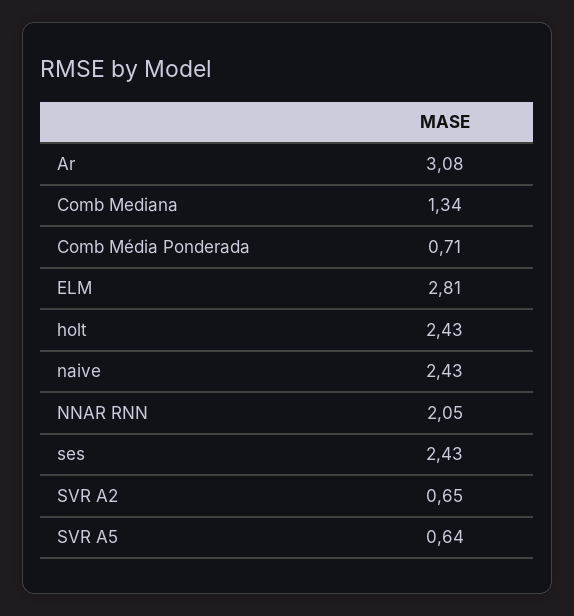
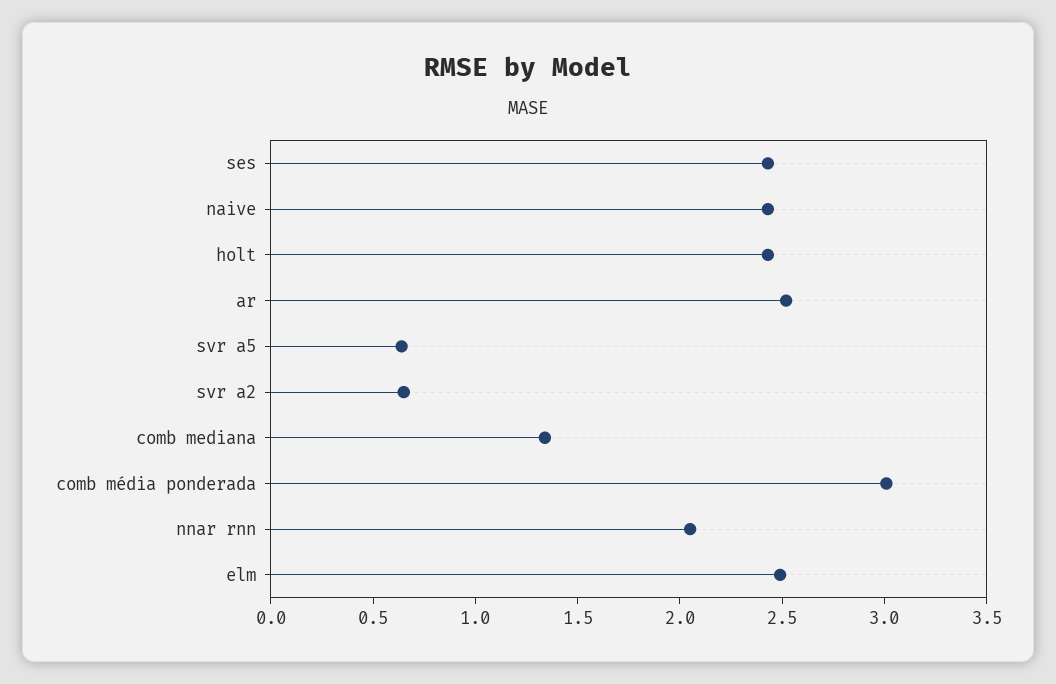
Ar: 3.08 -> 2.5
Comb Média Ponderada: 0.71 -> 3
ELM: 2.81 -> 2.5

